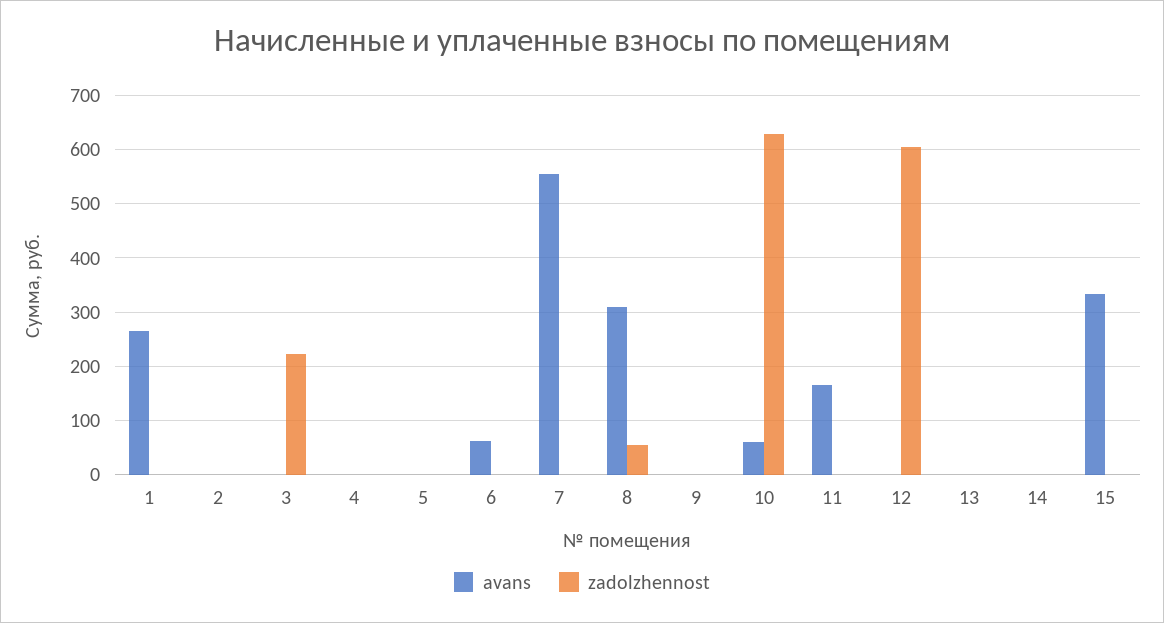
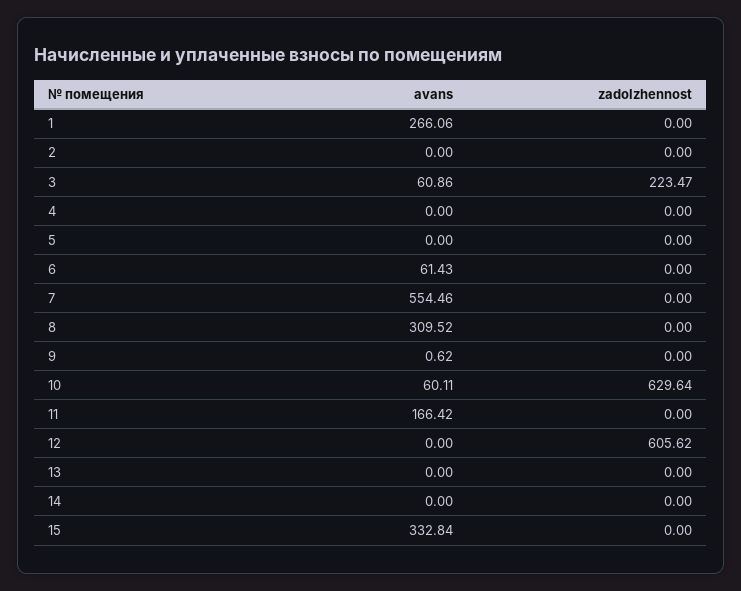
avans, 3: 0 -> 60.86
zadolzhennost, 8: 60 -> 0

